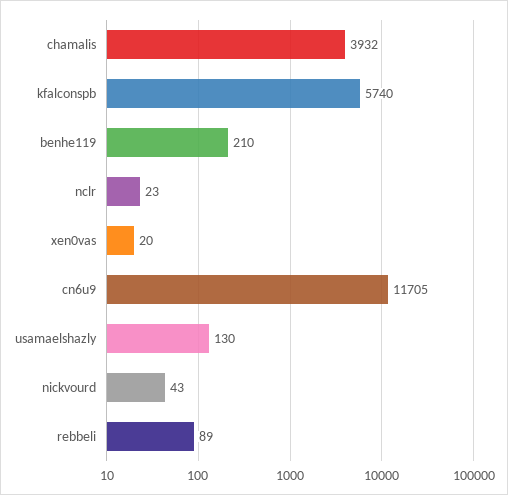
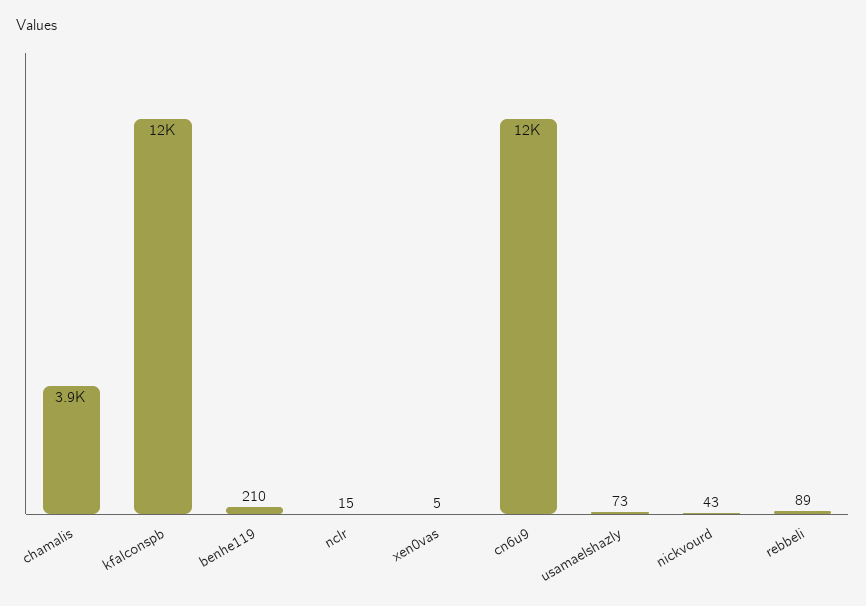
kfalconspb: 5740 -> 12000
nclr: 23 -> 15
xen0vas: 20 -> 5
usamaelshazly: 130 -> 73

